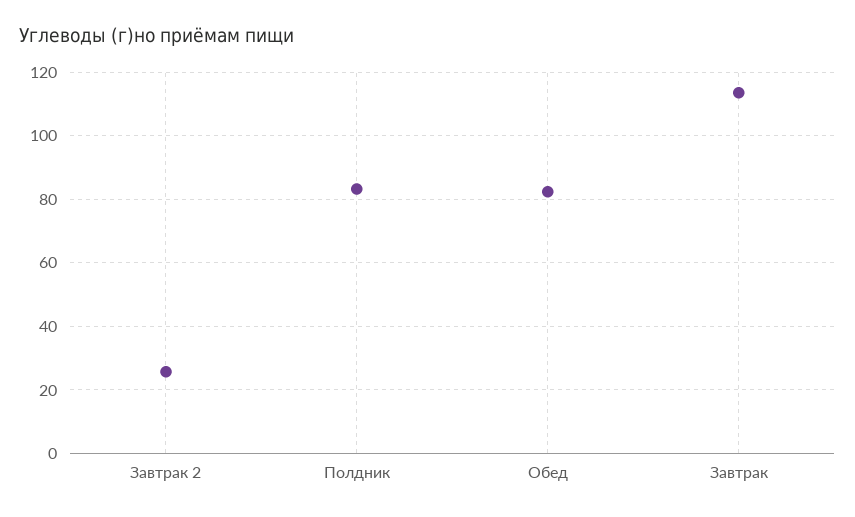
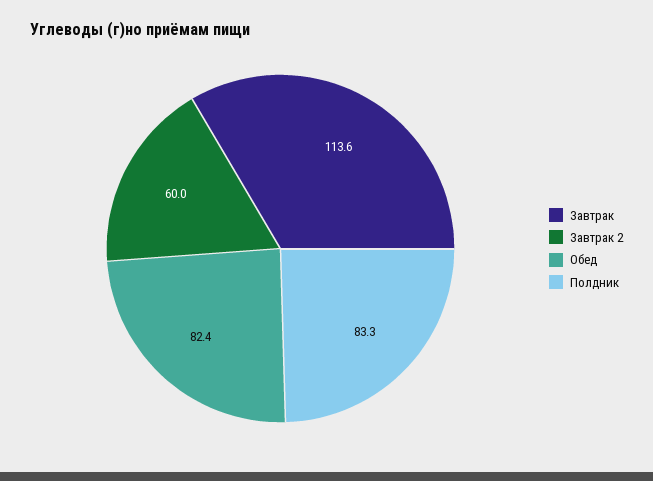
Завтрак 2: 26 -> 60

